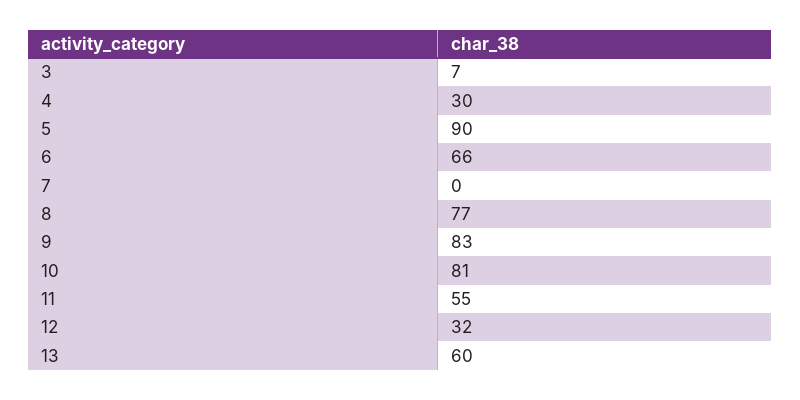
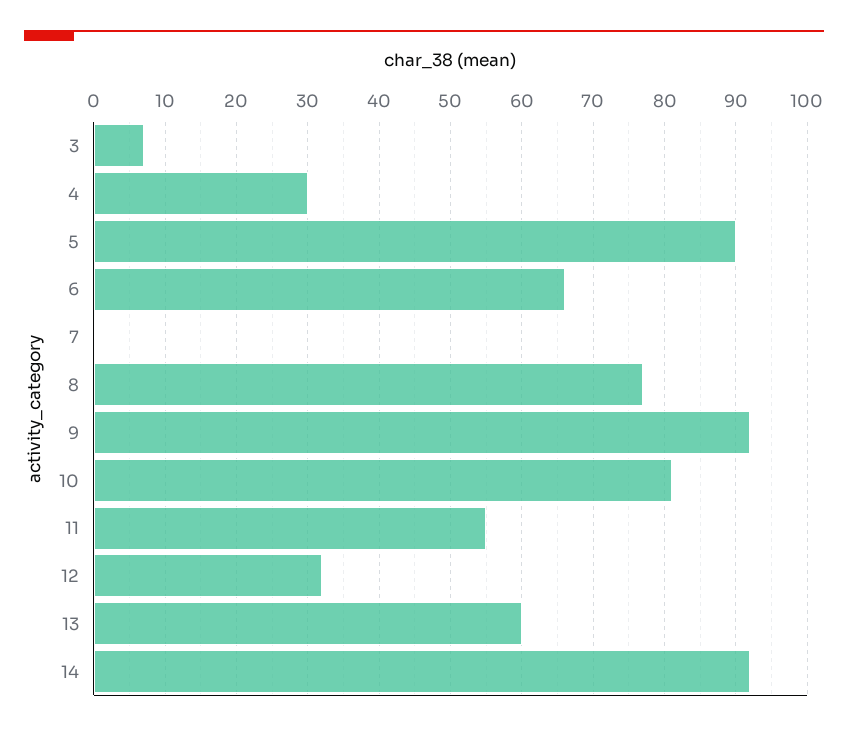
9: 83 -> 92
14: none -> 92

